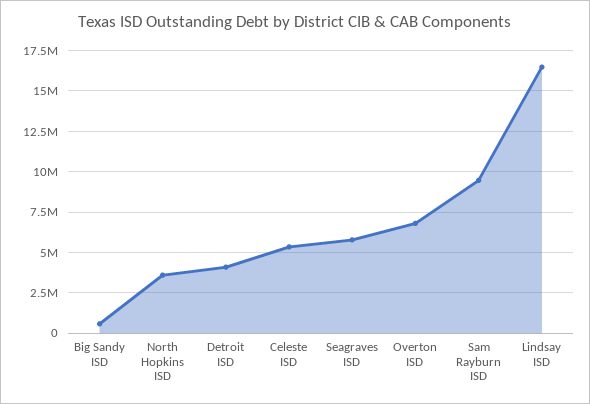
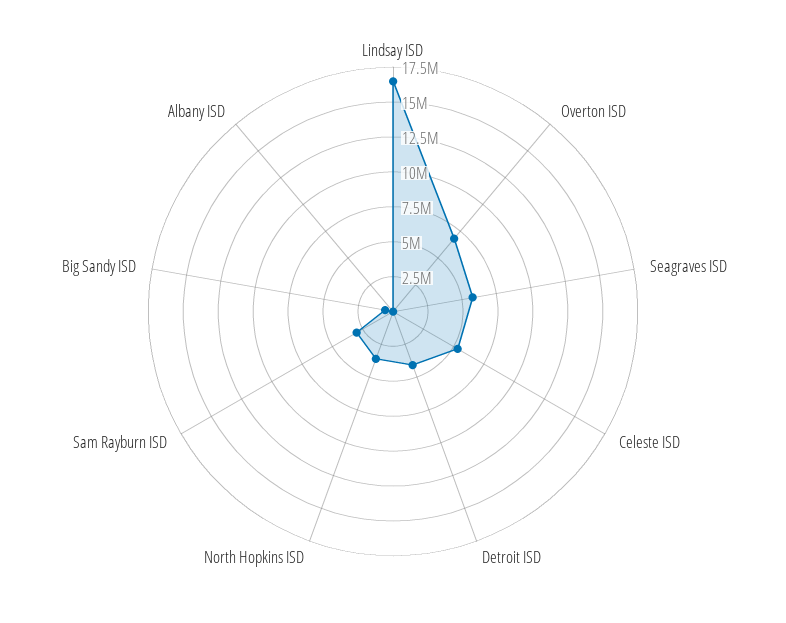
Sam Rayburn ISD: 9500000 -> 2500000
Albany ISD: none -> 0

